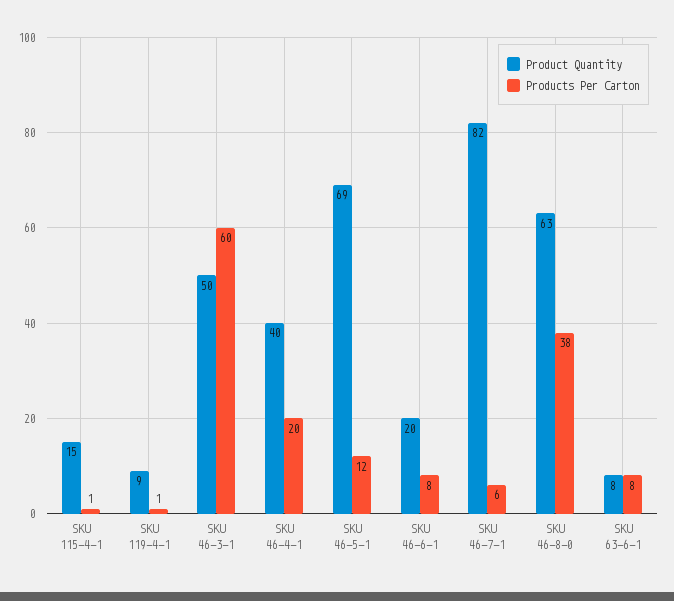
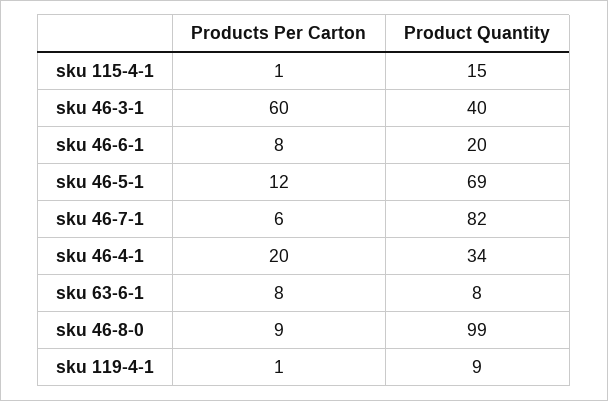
Product Quantity, SKU 46-3-1: 50 -> 40
Product Quantity, SKU 46-4-1: 40 -> 34
Product Quantity, SKU 46-8-0: 63 -> 99
Products Per Carton, SKU 46-8-0: 38 -> 9

